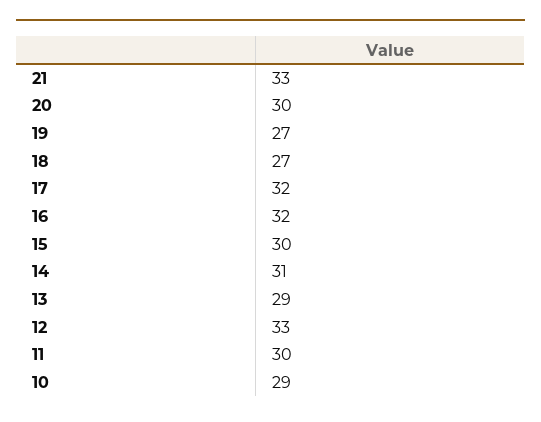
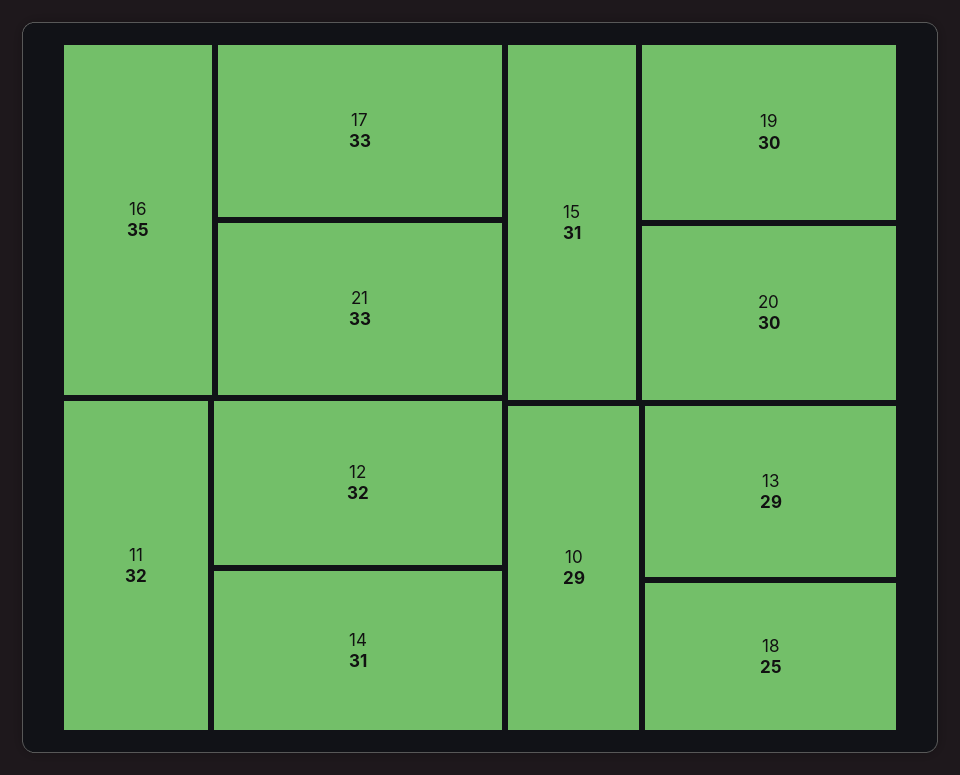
19: 27 -> 30
18: 27 -> 25
17: 32 -> 33
16: 32 -> 35
15: 30 -> 31
12: 33 -> 32
11: 30 -> 32

